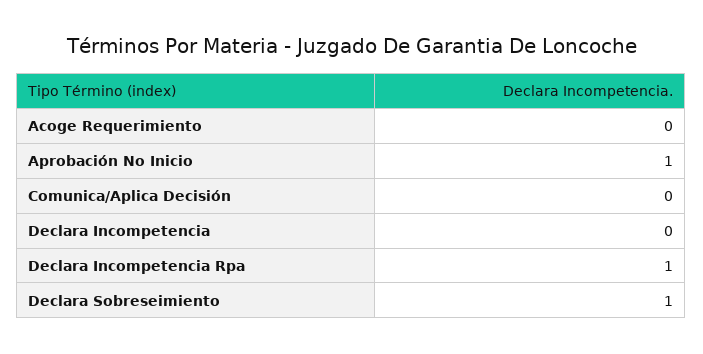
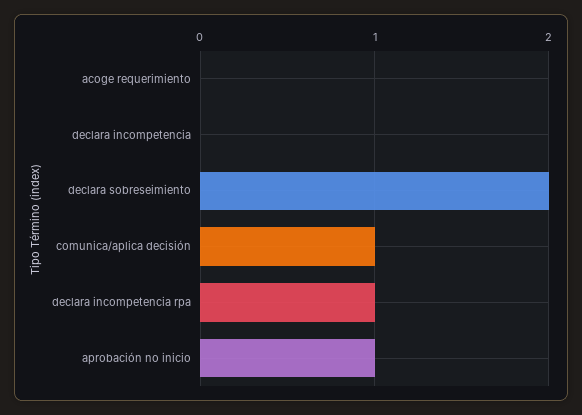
Comunica/Aplica Decisión: 0 -> 1
Declara Sobreseimiento: 1 -> 2

